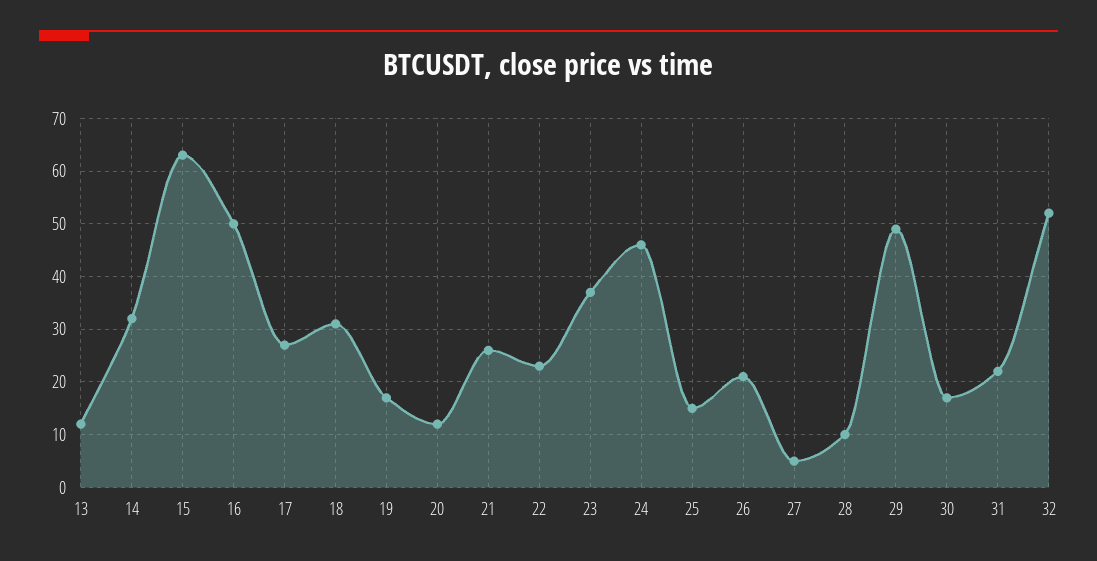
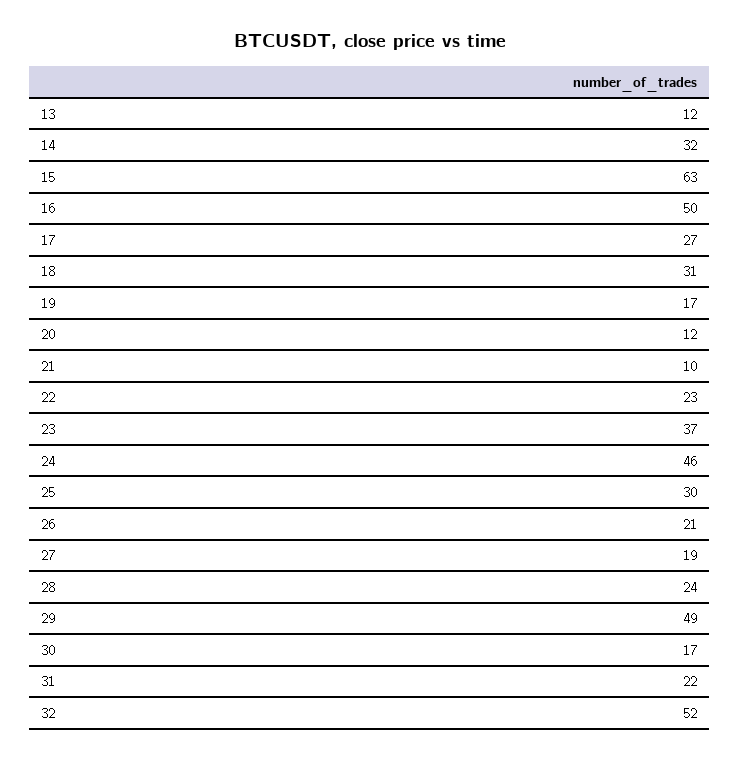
21: 25 -> 10
25: 15 -> 30
27: 5 -> 19
28: 10 -> 24

